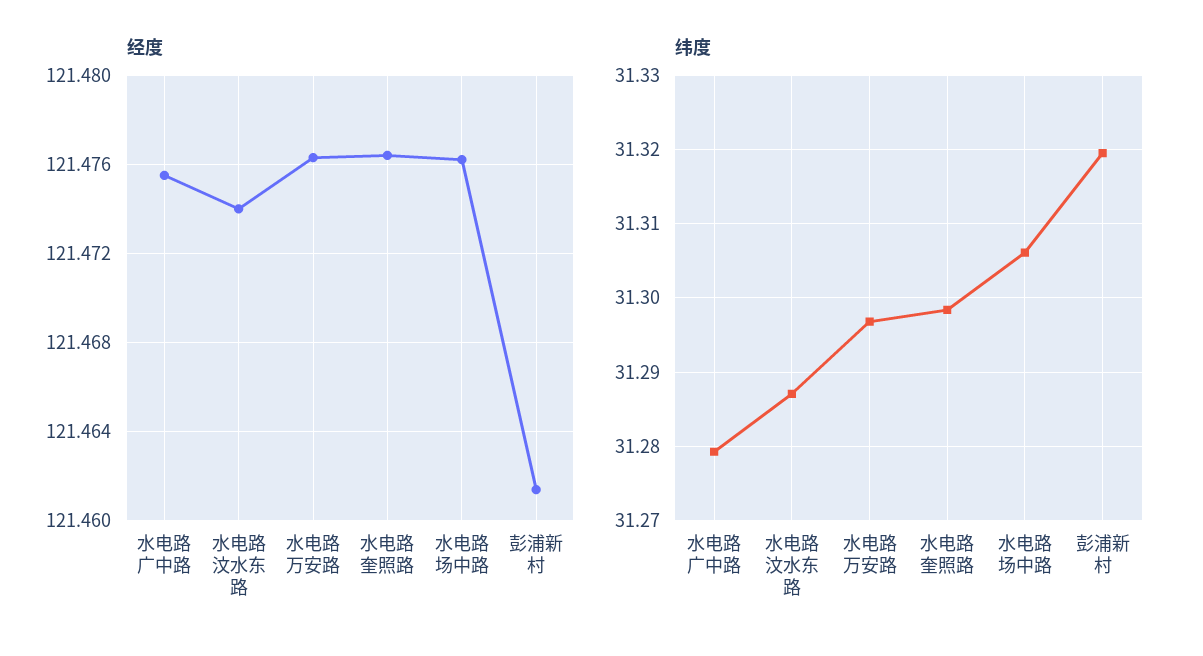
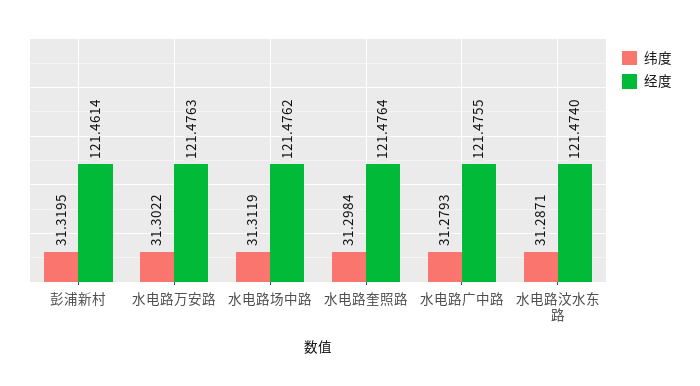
纬度, 水电路万安路: 31.297 -> 31.3022
纬度, 水电路场中路: 31.306 -> 31.3119

